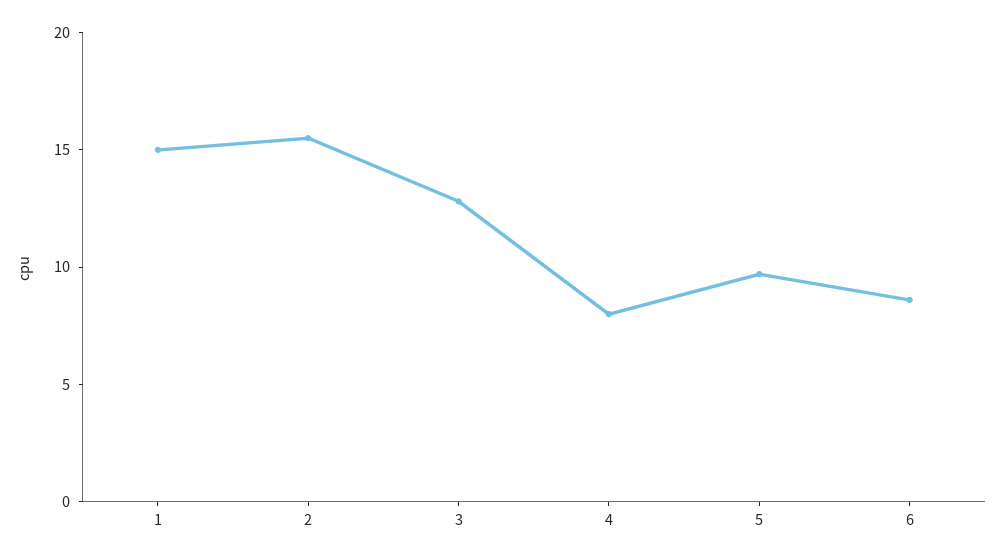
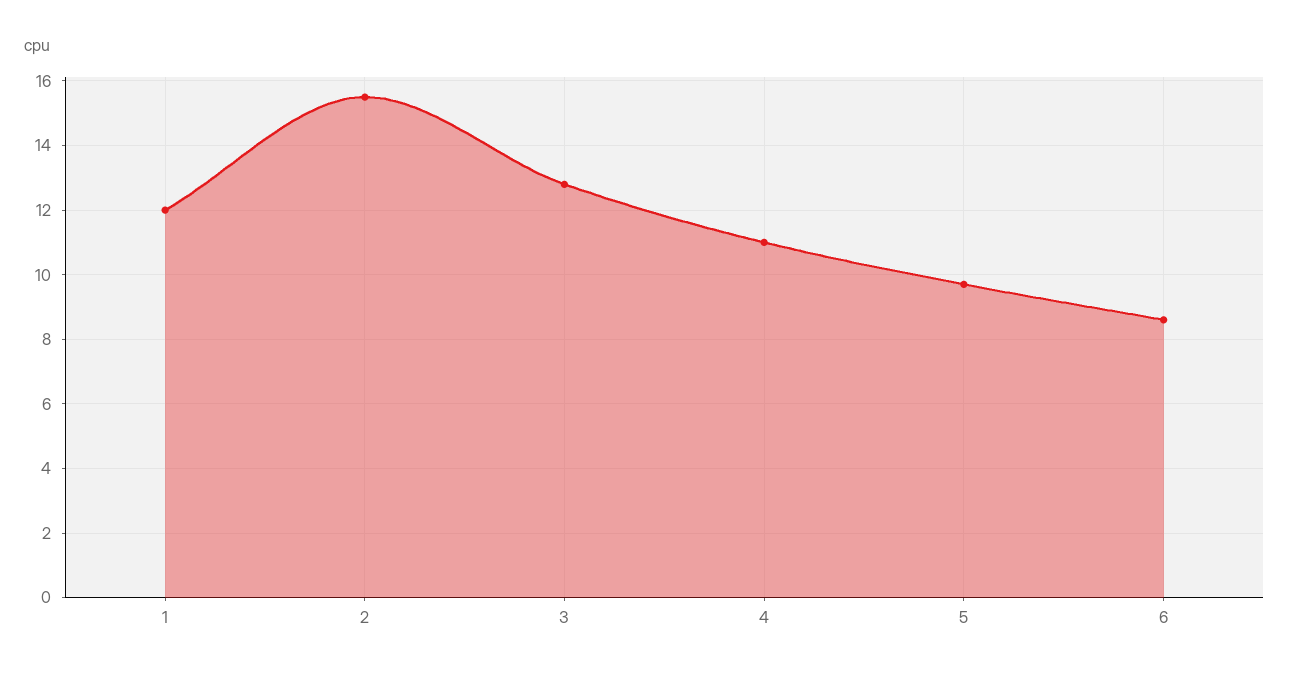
1: 15 -> 12
4: 8 -> 11

